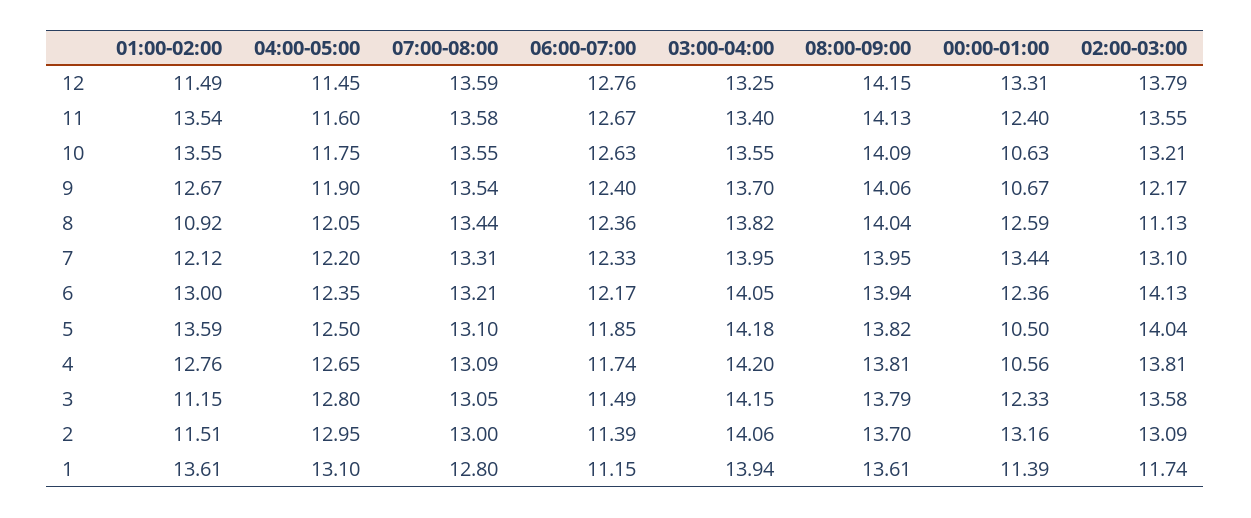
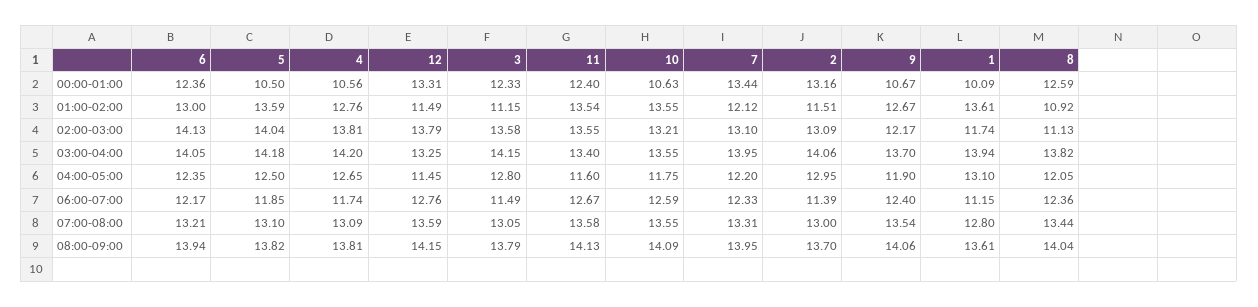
06:00-07:00, 10: 12.63 -> 12.59
00:00-01:00, 1: 11.39 -> 10.09

